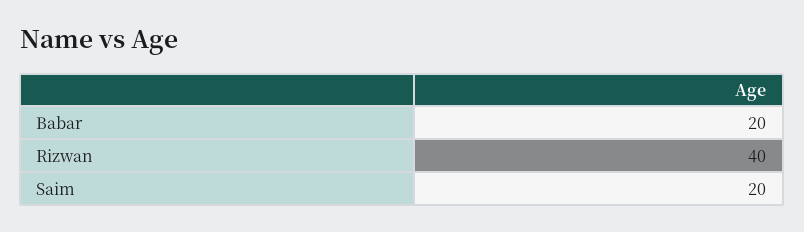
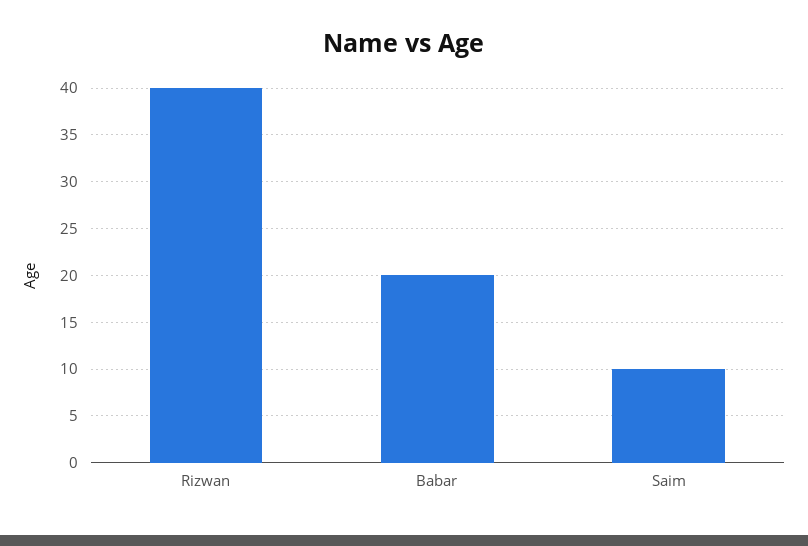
Saim: 20 -> 10

